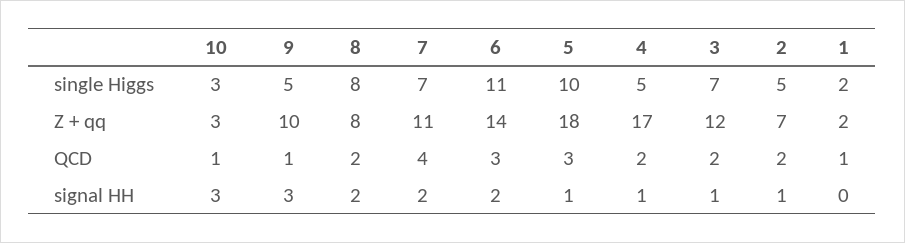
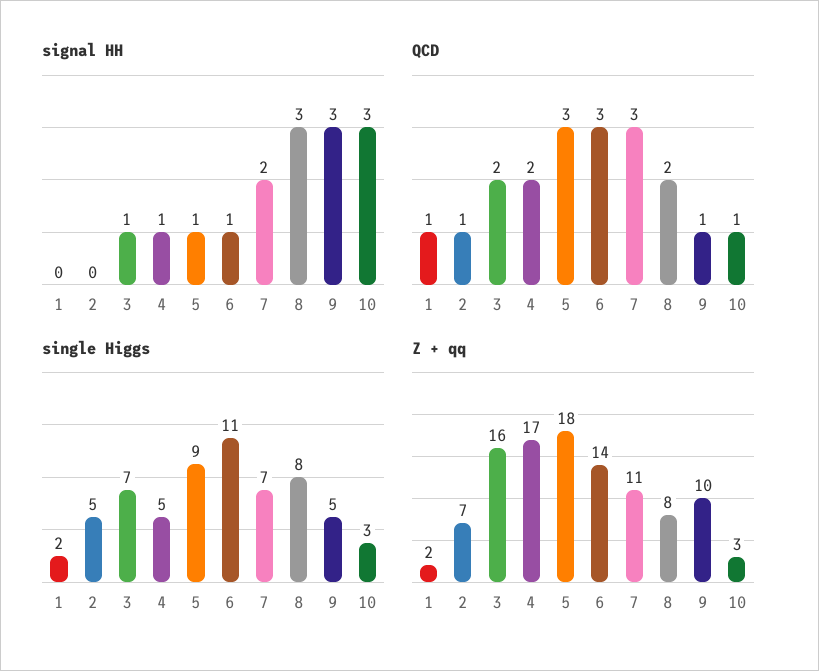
single Higgs, 5: 10 -> 9
Z + qq, 3: 12 -> 16
QCD, 7: 4 -> 3
QCD, 2: 2 -> 1
signal HH, 8: 2 -> 3
signal HH, 6: 2 -> 1
signal HH, 2: 1 -> 0

